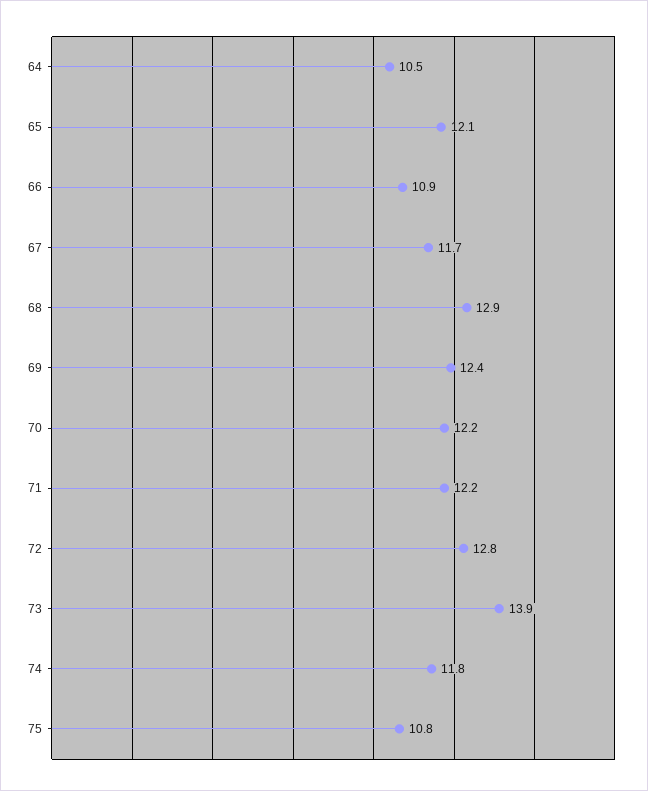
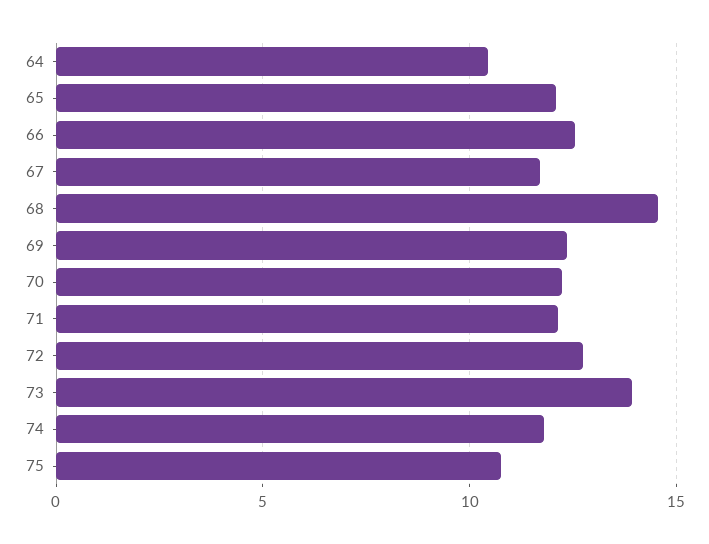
66: 10.9 -> 12.5
68: 12.9 -> 14.5

